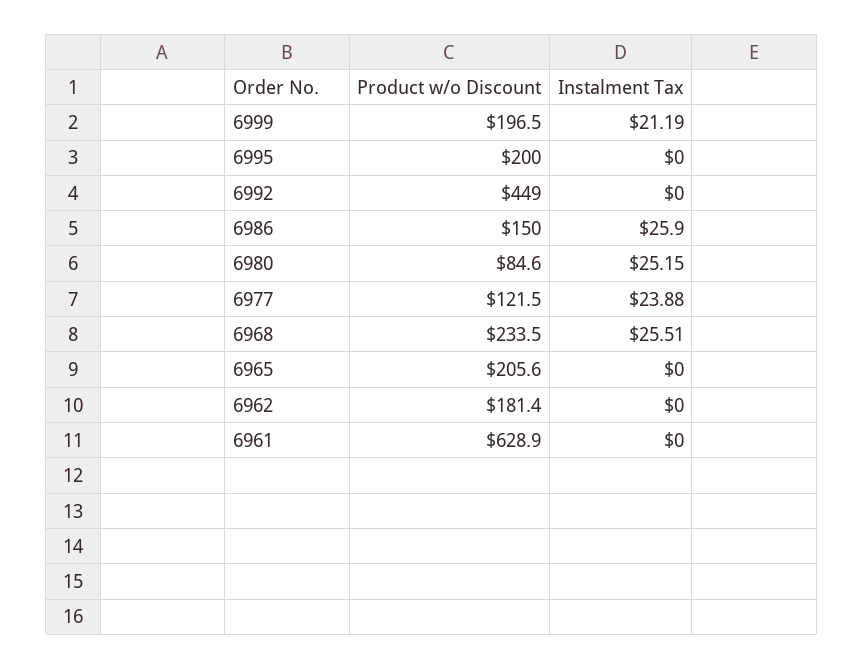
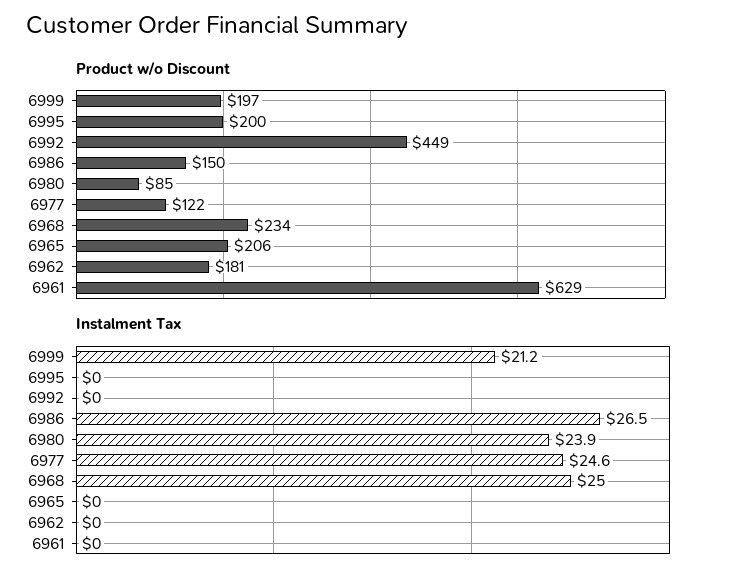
Instalment Tax, 6986: 25.9 -> 26.5
Instalment Tax, 6980: 25.15 -> 23.9
Instalment Tax, 6977: 23.88 -> 24.6
Instalment Tax, 6968: 25.51 -> 25

